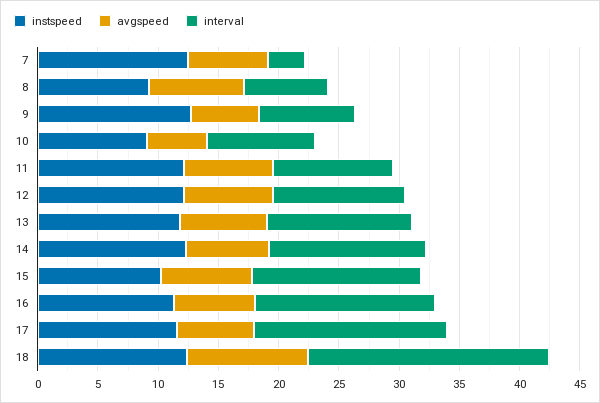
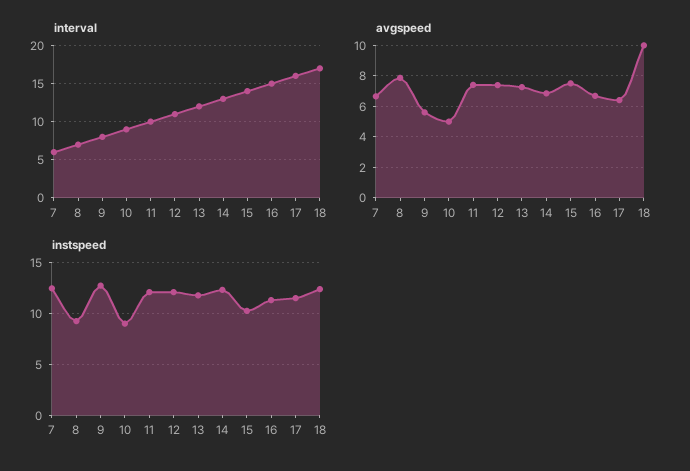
interval, 7: 3 -> 6
interval, 18: 20 -> 17

